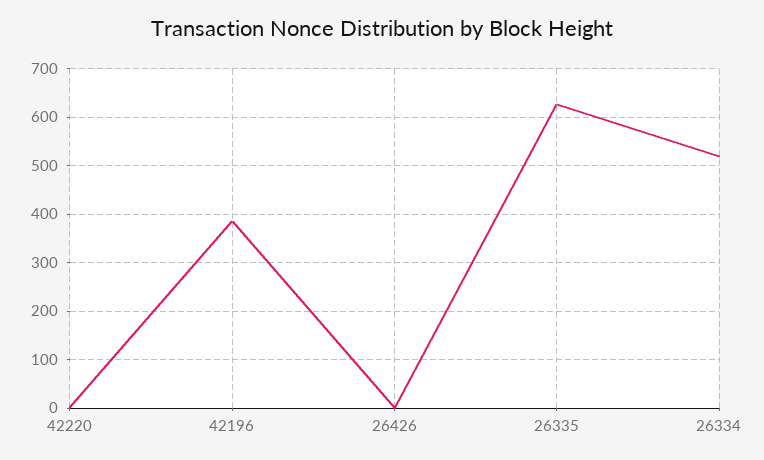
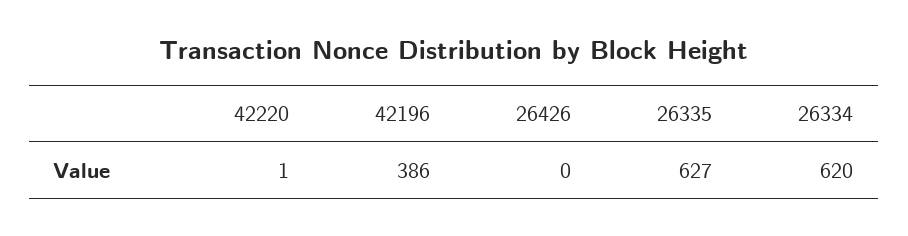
26334: 520 -> 620

